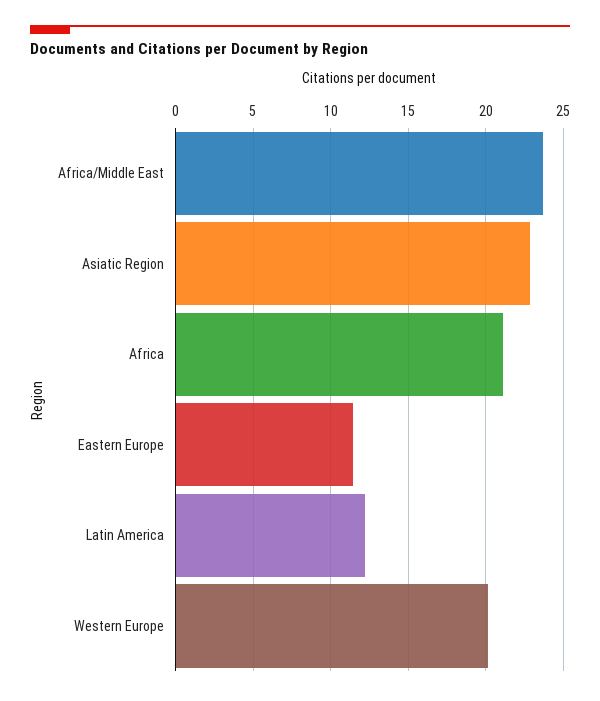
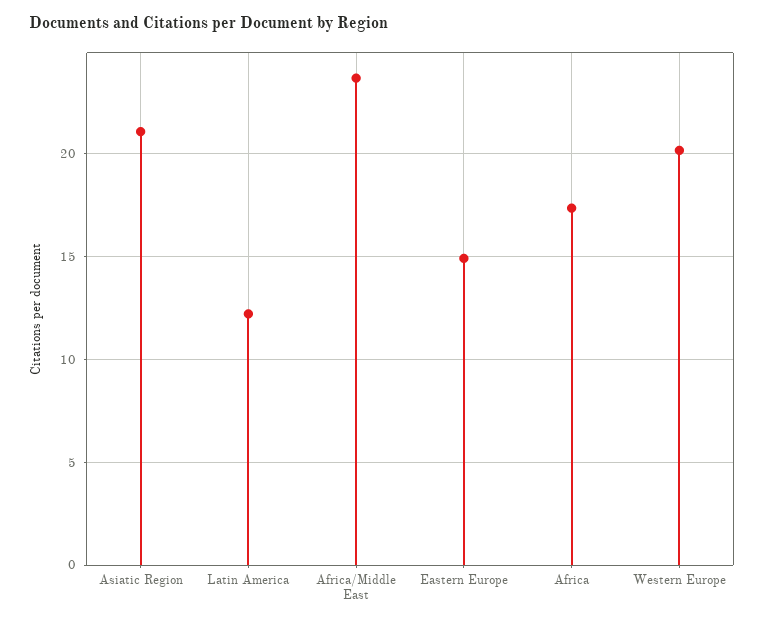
Asiatic Region: 23 -> 21
Africa: 21 -> 17.5
Eastern Europe: 11.5 -> 15

